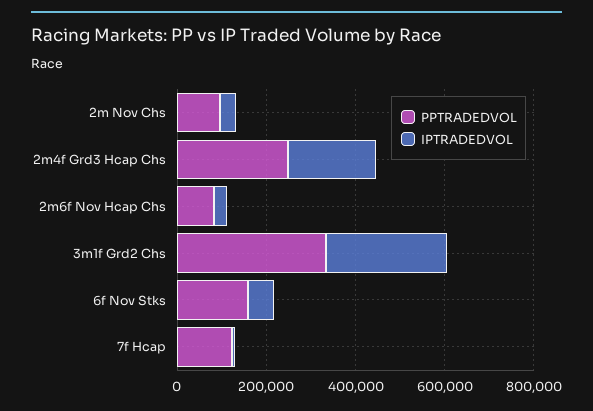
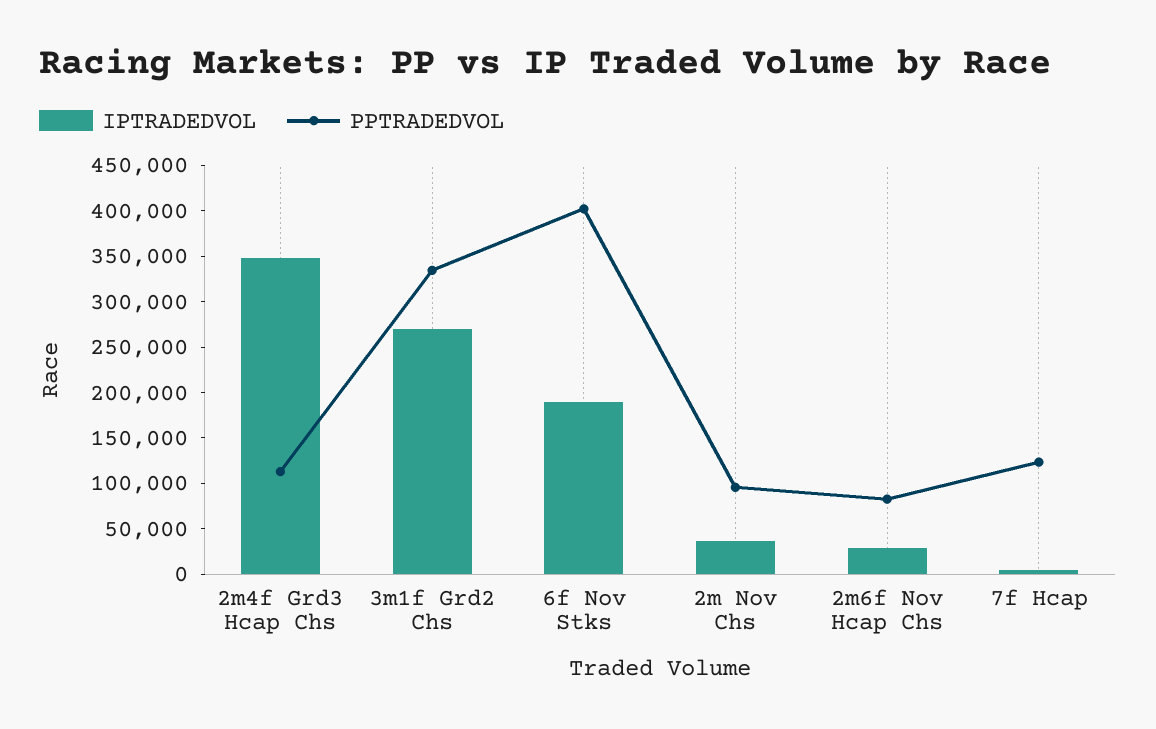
PPTRADEDVOL, 2m4f Grd3 Hcap Chs: 250000 -> 110000
IPTRADEDVOL, 2m4f Grd3 Hcap Chs: 200000 -> 350000
PPTRADEDVOL, 6f Nov Stks: 150000 -> 400000
IPTRADEDVOL, 6f Nov Stks: 50000 -> 190000

